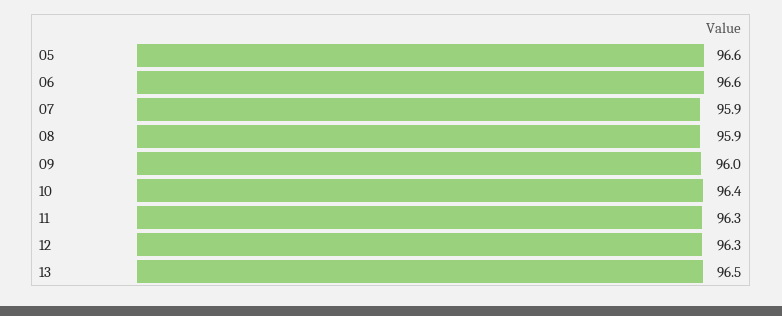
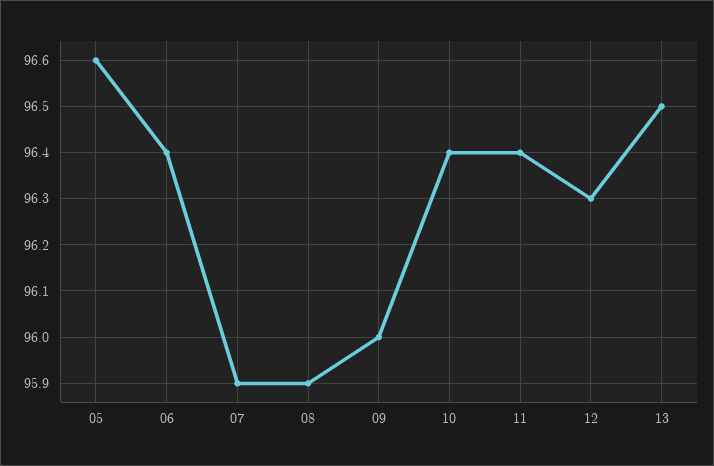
06: 96.6 -> 96.4
11: 96.3 -> 96.4

